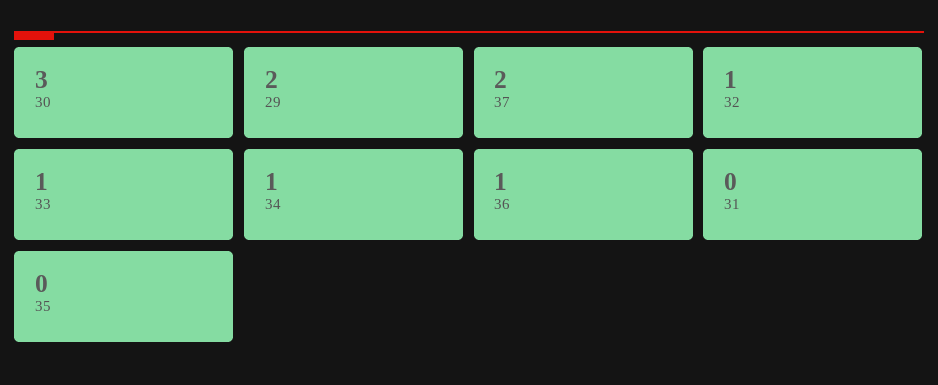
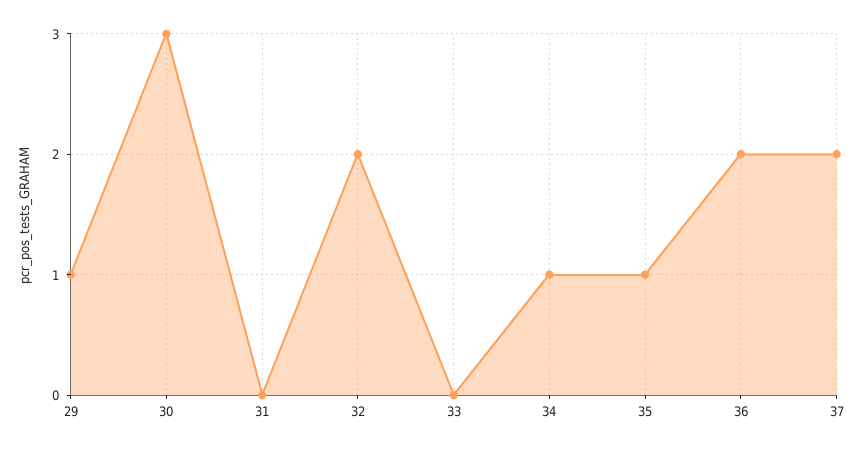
29: 2 -> 1
32: 1 -> 2
33: 1 -> 0
36: 1 -> 2
35: 0 -> 1

